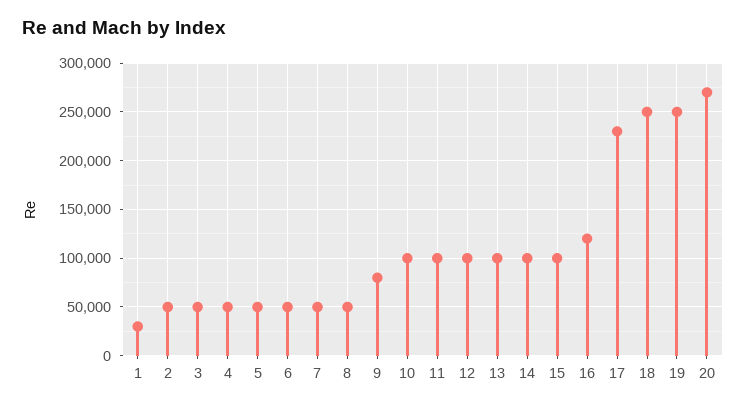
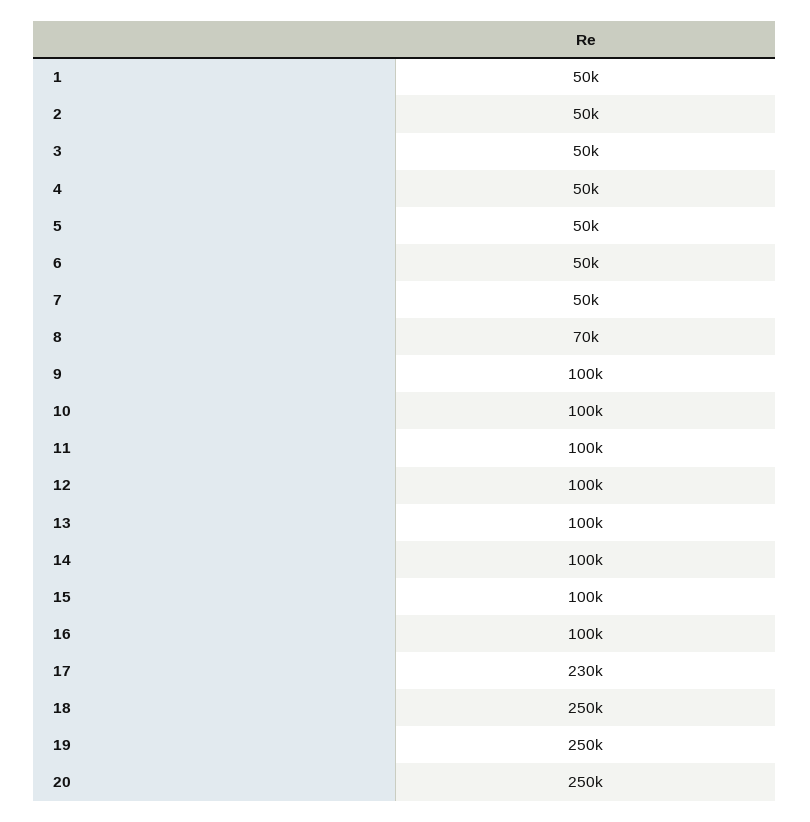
1: 30000 -> 50000
8: 50000 -> 70000
9: 80000 -> 100000
16: 120000 -> 100000
20: 270000 -> 250000

